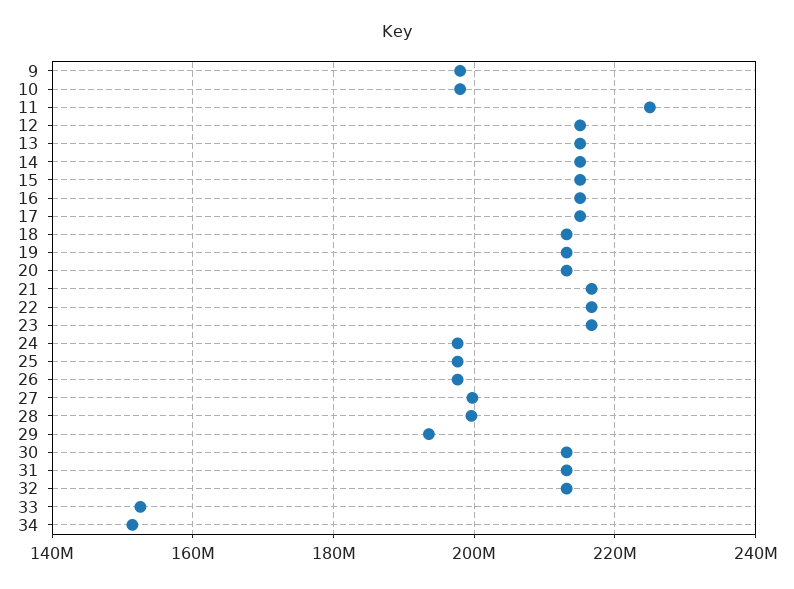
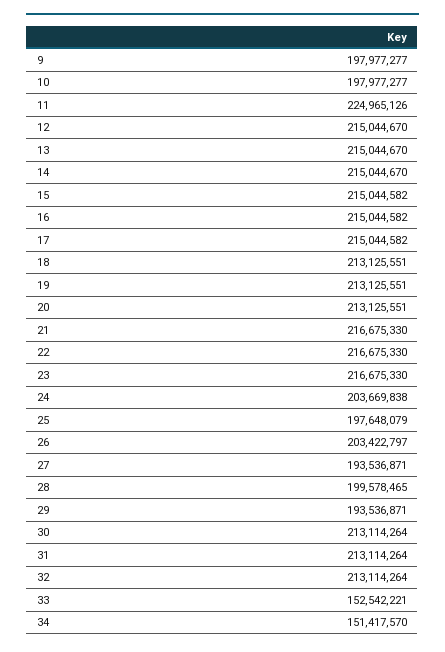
24: 198000000 -> 203669838
26: 198000000 -> 203422797
27: 200000000 -> 193536871

